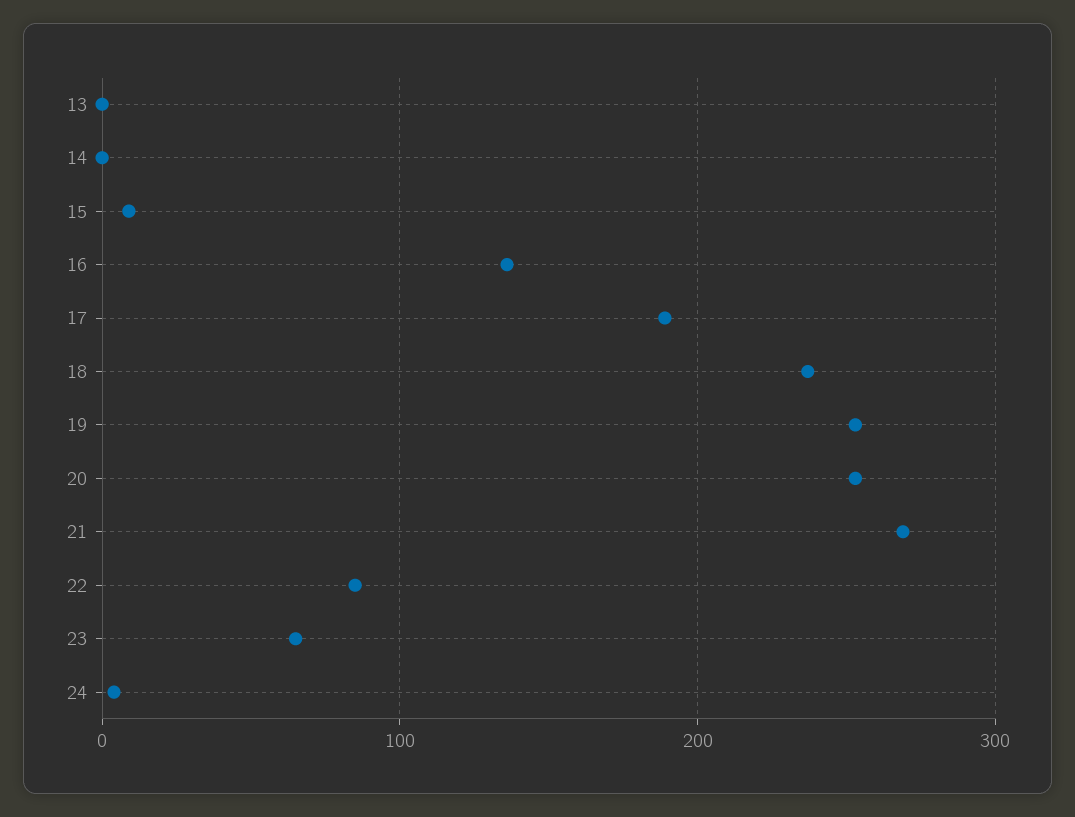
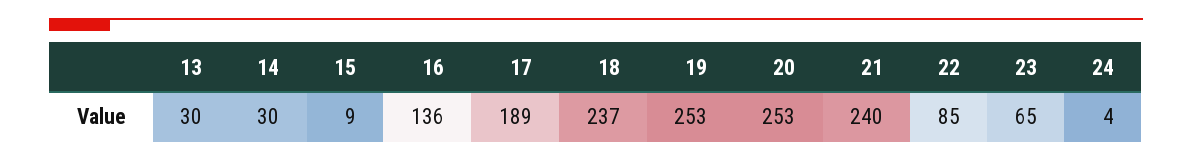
13: 0 -> 30
14: 0 -> 30
21: 270 -> 240

